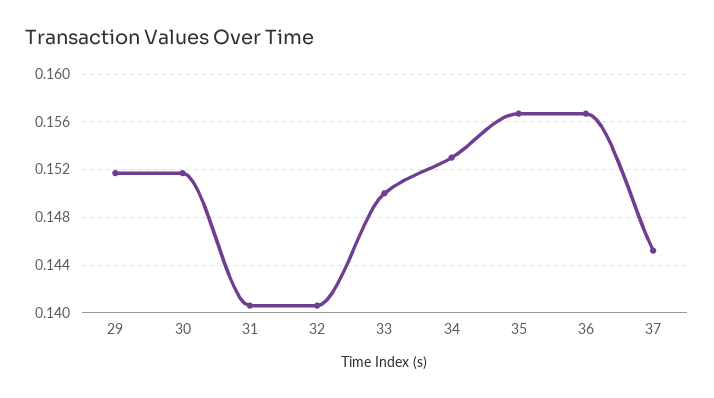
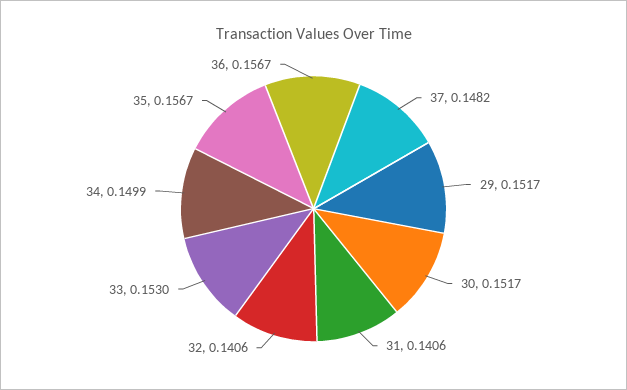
33: 0.15 -> 0.153
34: 0.153 -> 0.1499
37: 0.145 -> 0.1482

